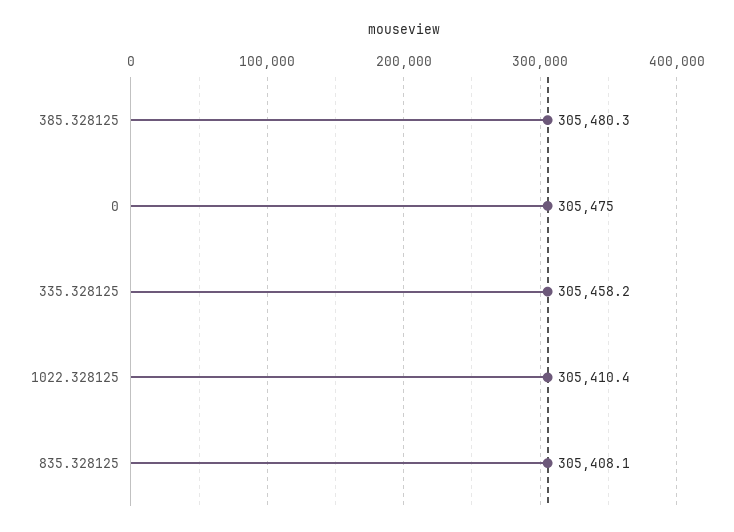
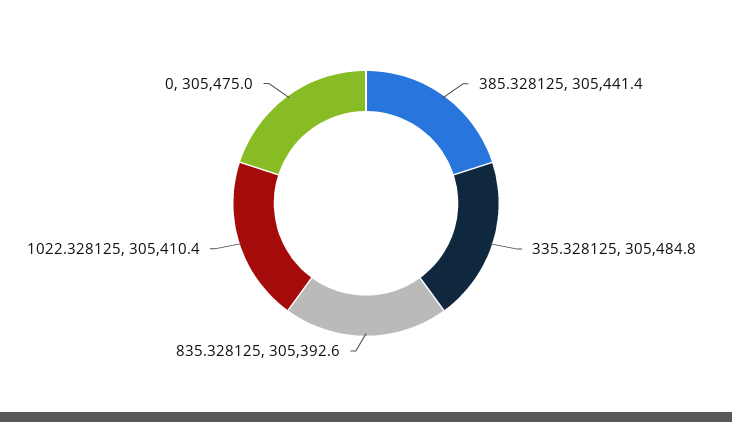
385.328125: 305480.3 -> 305441.4
335.328125: 305458.2 -> 305484.8
835.328125: 305408.1 -> 305392.6

